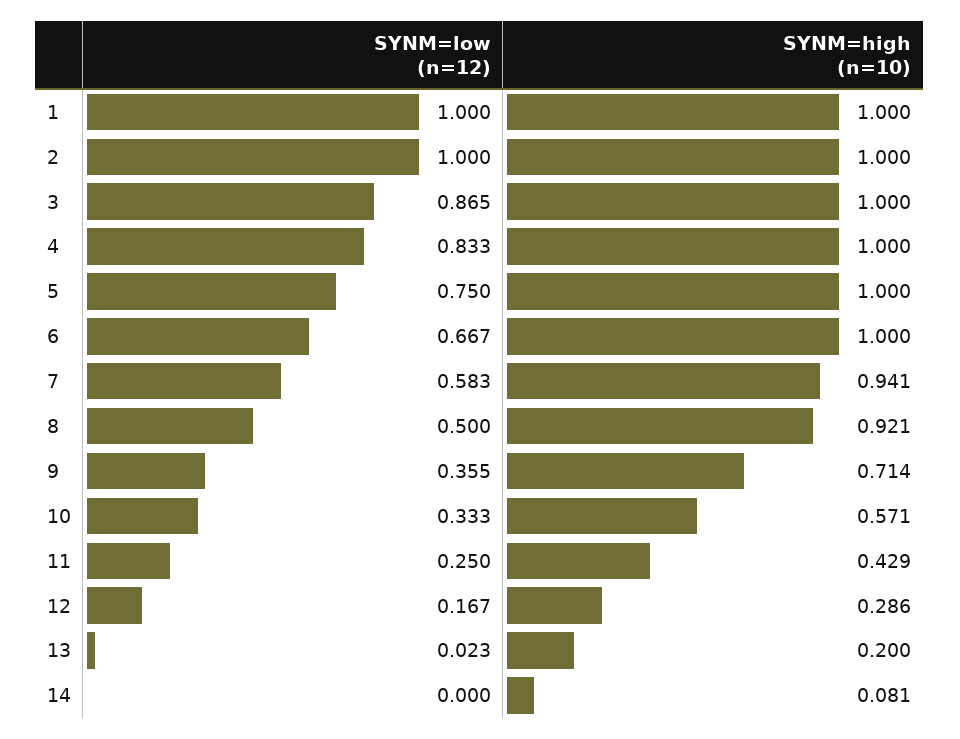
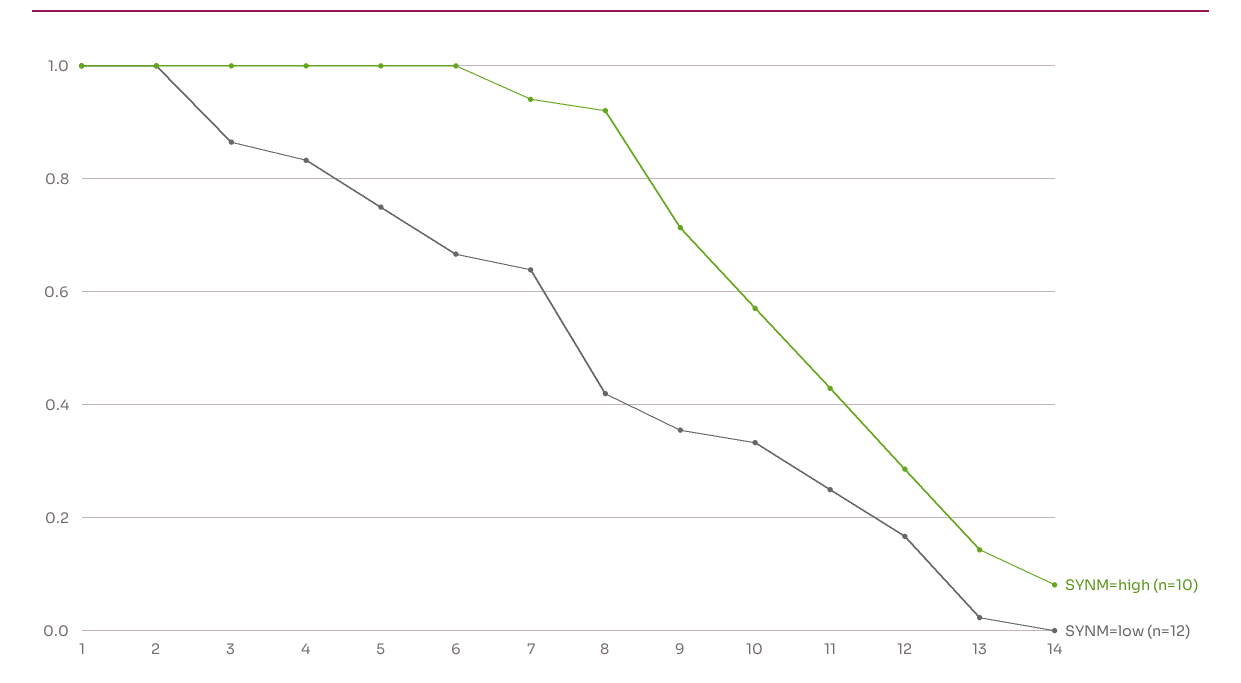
SYNM=low (n=12), 7: 0.583 -> 0.64
SYNM=low (n=12), 8: 0.5 -> 0.42
SYNM=high (n=10), 13: 0.2 -> 0.14

